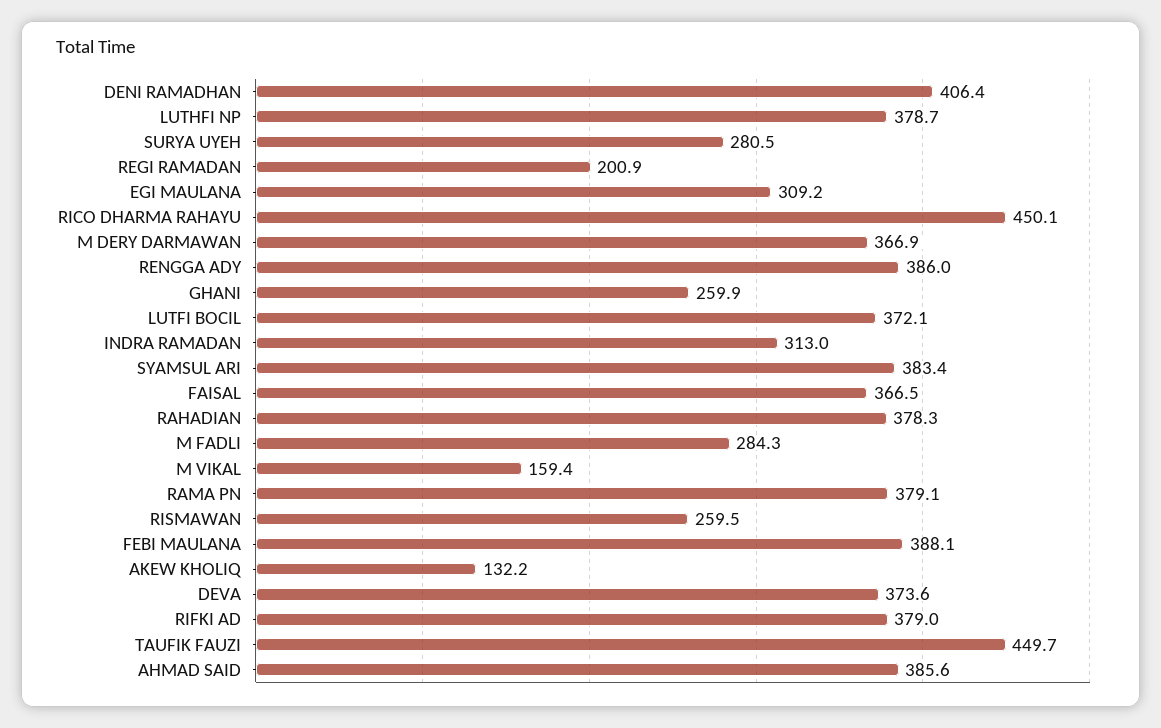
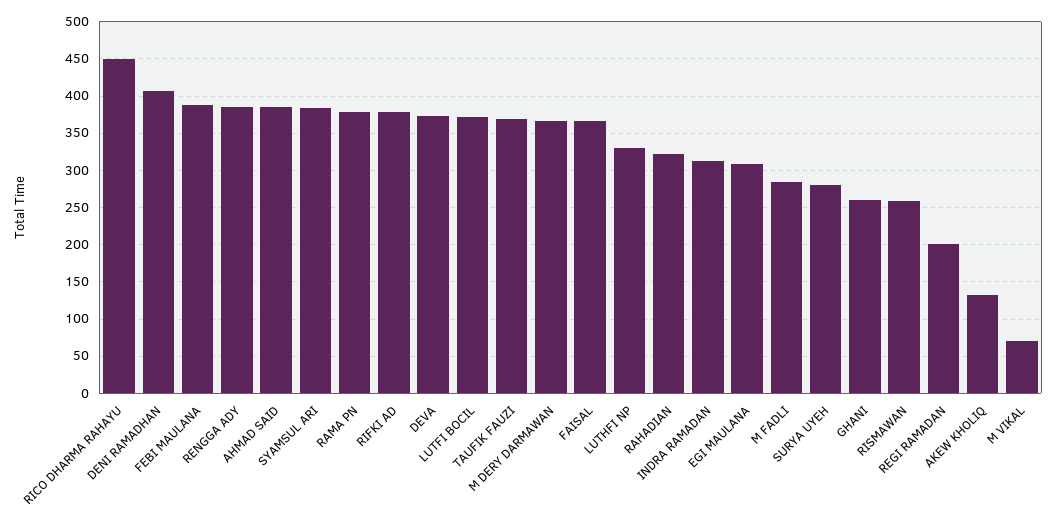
LUTHFI NP: 378.7 -> 330
RAHADIAN: 378.3 -> 320
M VIKAL: 159.4 -> 70
TAUFIK FAUZI: 449.7 -> 370

